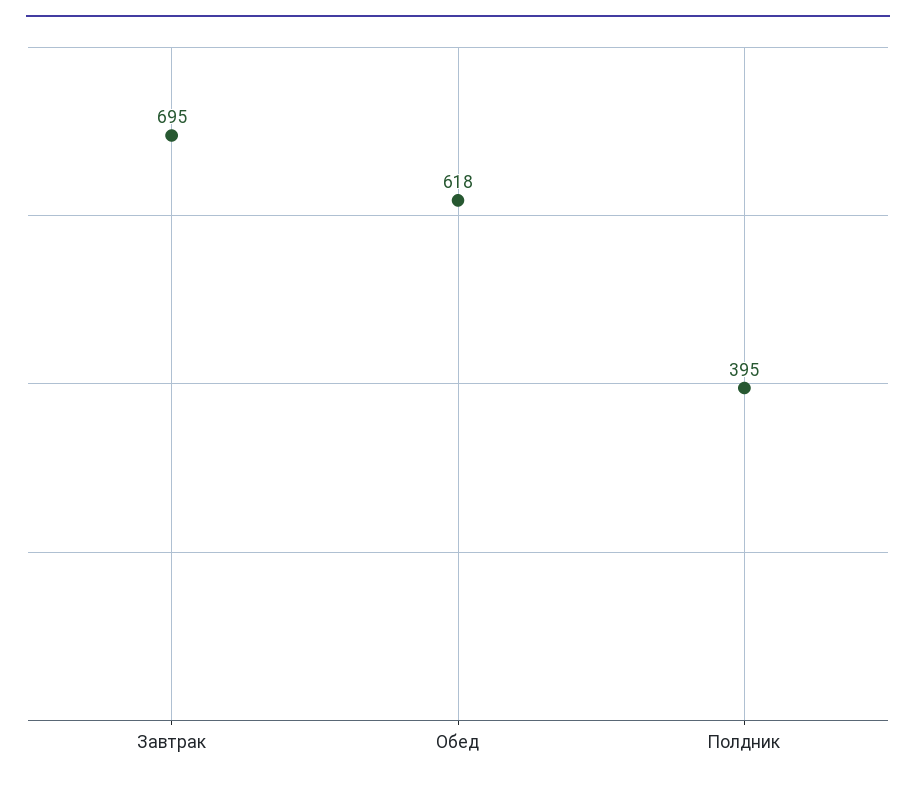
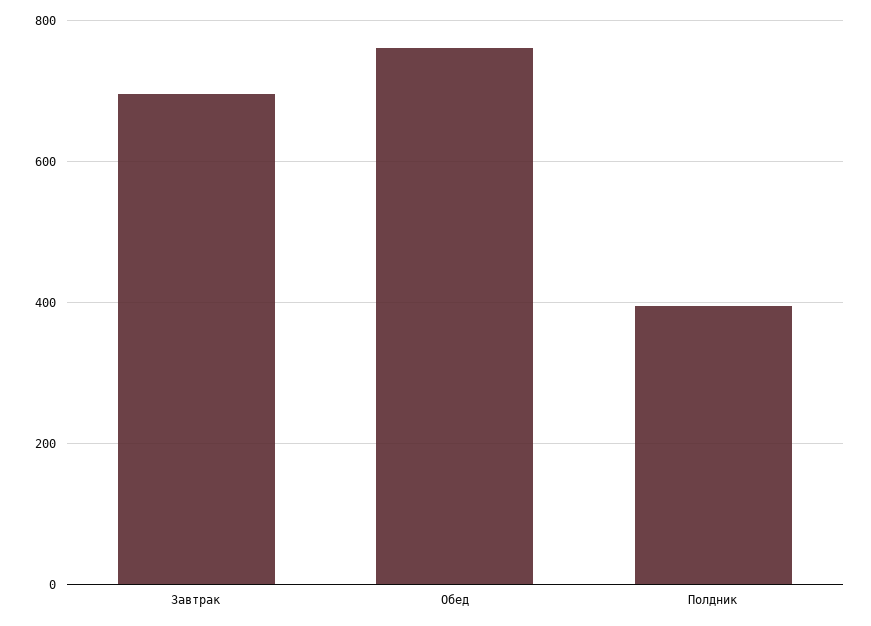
Обед: 618 -> 760

